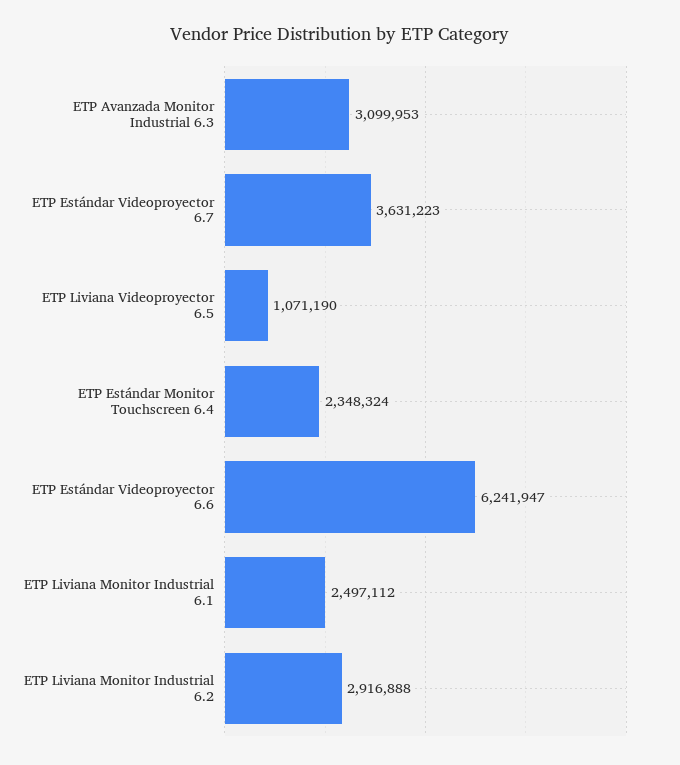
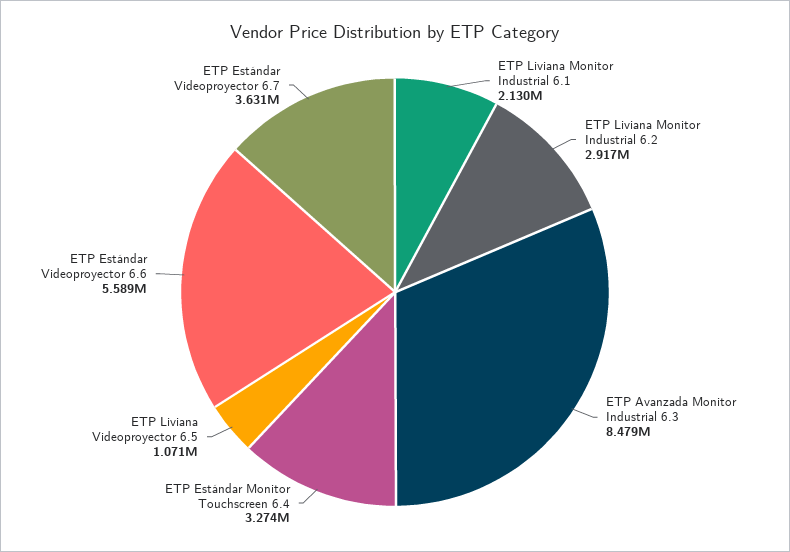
ETP Avanzada Monitor Industrial 6.3: 3099953 -> 8479000
ETP Estándar Monitor Touchscreen 6.4: 2348324 -> 3274000
ETP Estándar Videoproyector 6.6: 6241947 -> 5589000
ETP Liviana Monitor Industrial 6.1: 2497112 -> 2130000

